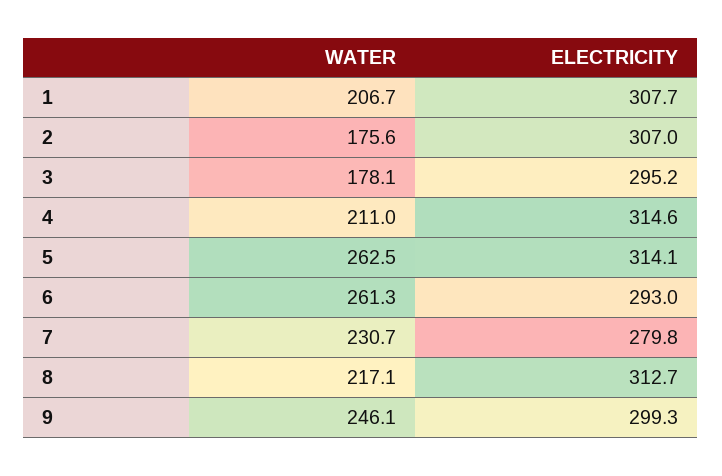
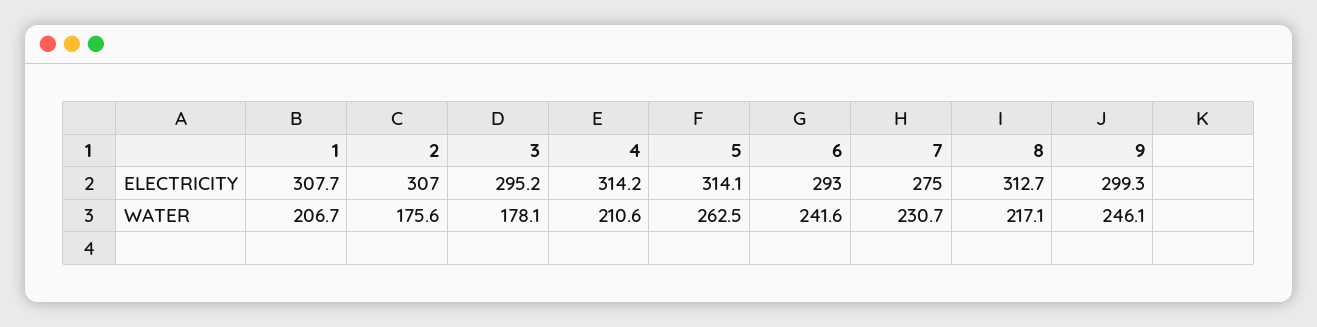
WATER, 4: 211 -> 210.6
ELECTRICITY, 4: 314.6 -> 314.2
WATER, 6: 261.3 -> 241.6
ELECTRICITY, 7: 279.8 -> 275

